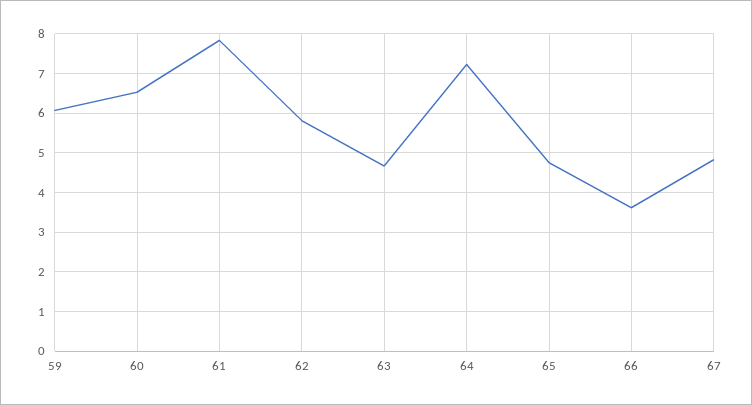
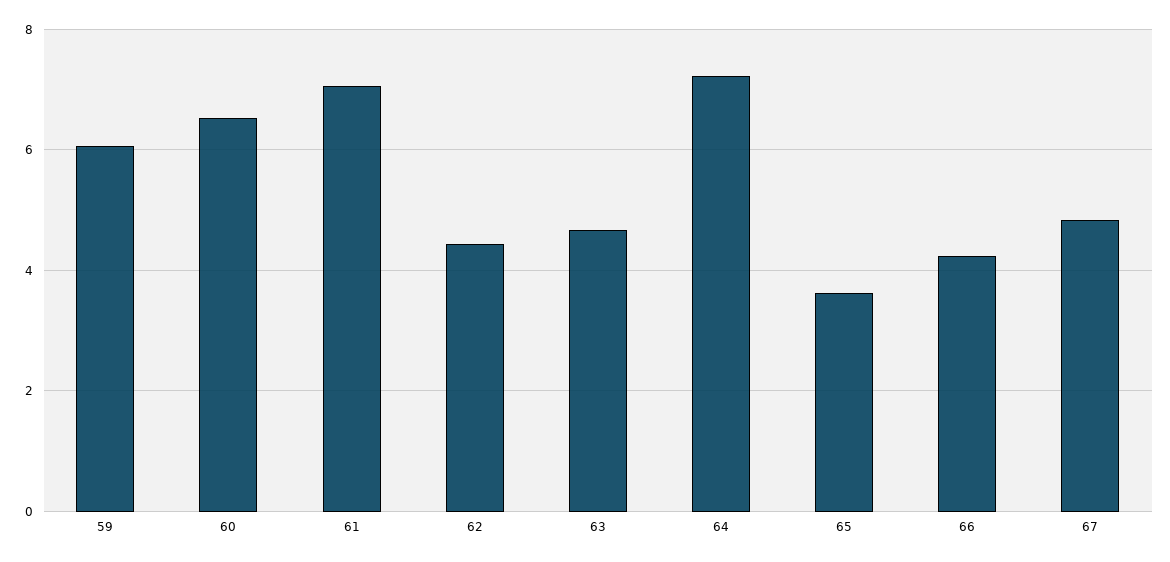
61: 7.8 -> 7
62: 5.8 -> 4.4
65: 4.8 -> 3.6
66: 3.6 -> 4.2

